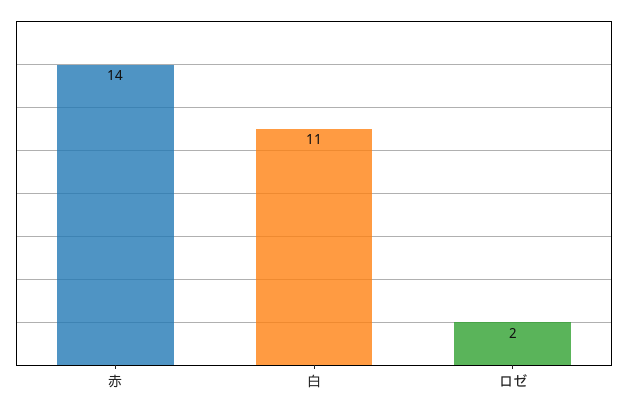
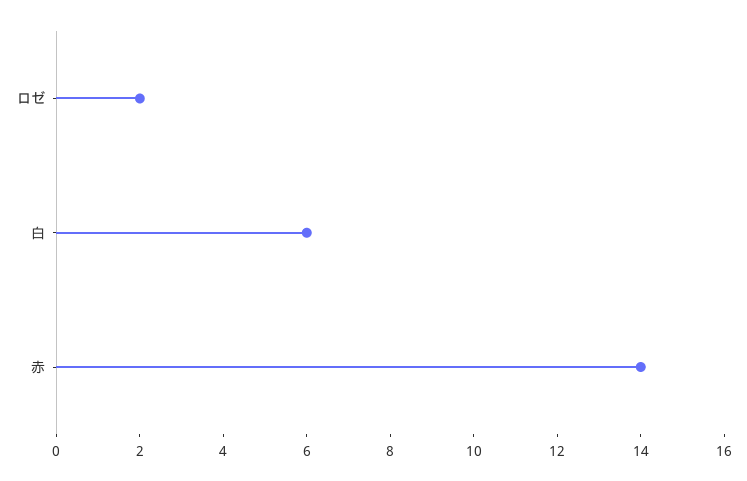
白: 11 -> 6

